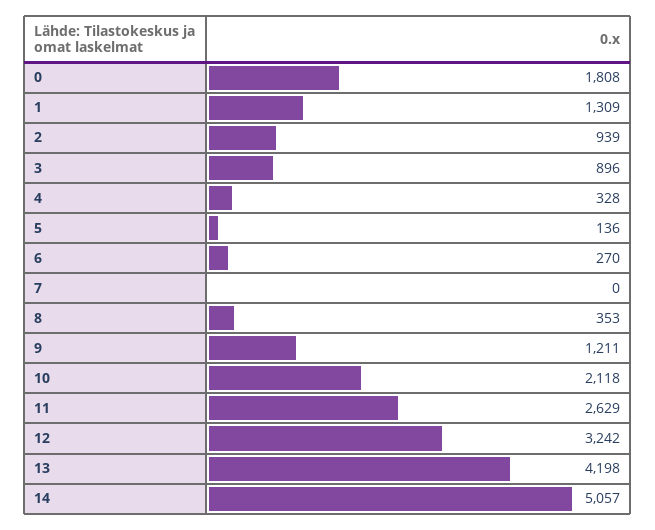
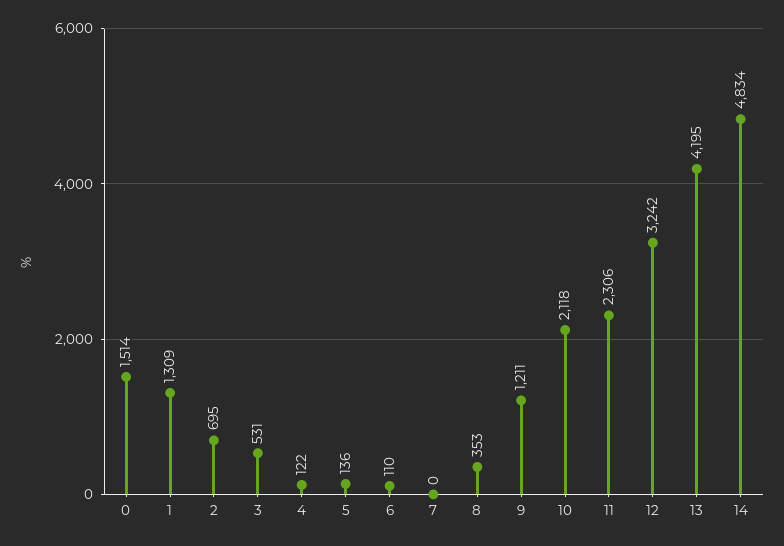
0: 1808 -> 1514
2: 939 -> 695
3: 896 -> 531
4: 328 -> 122
6: 270 -> 110
11: 2629 -> 2306
13: 4198 -> 4195
14: 5057 -> 4834

